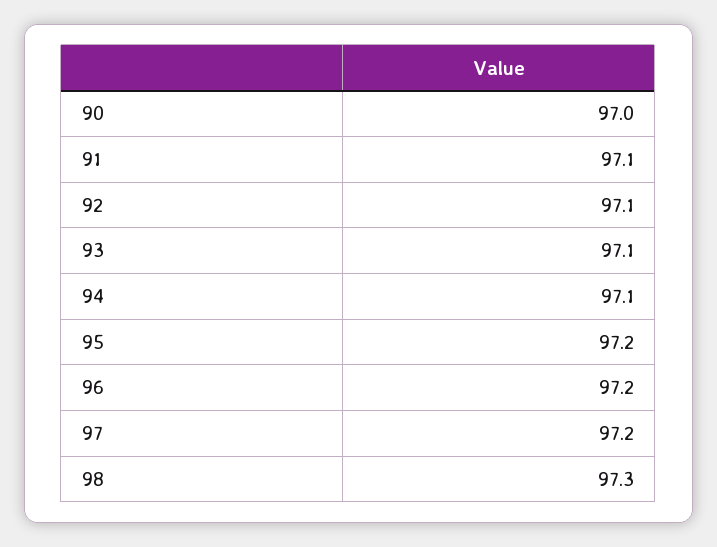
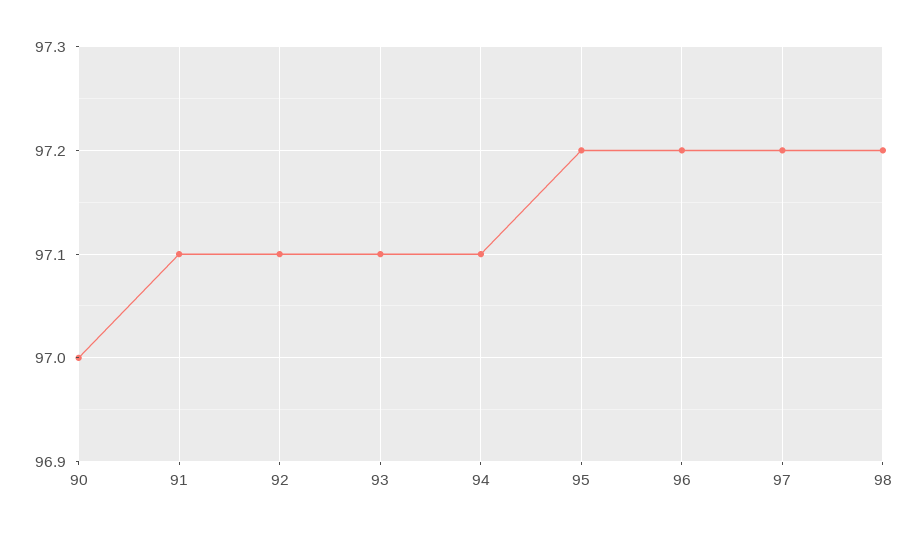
98: 97.3 -> 97.2

